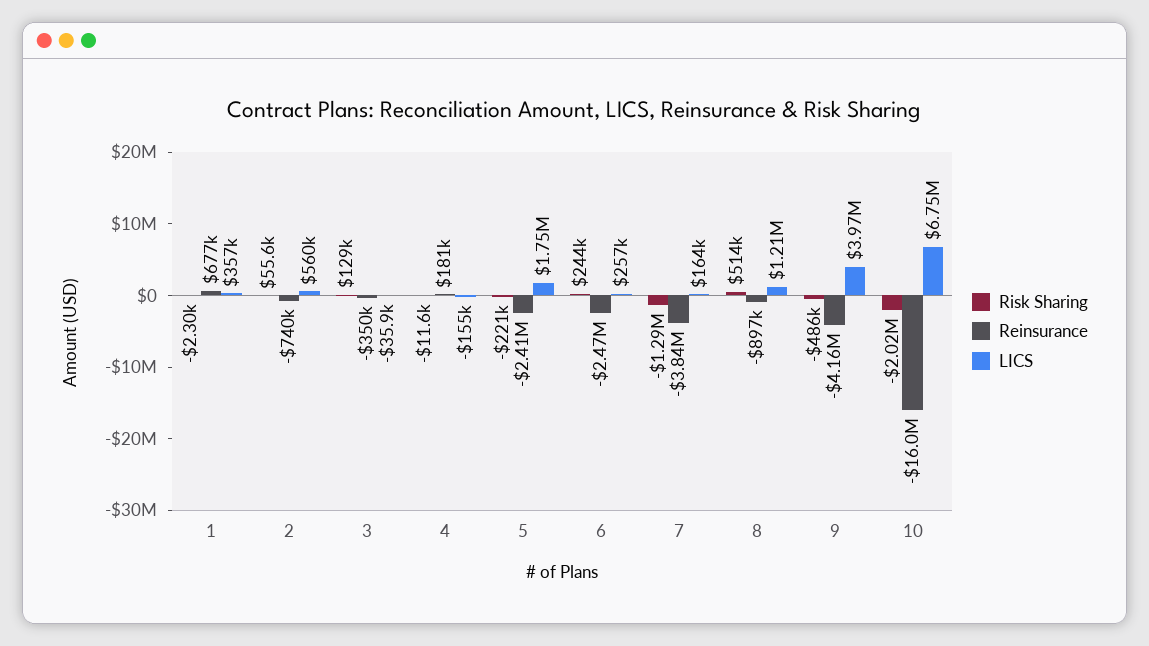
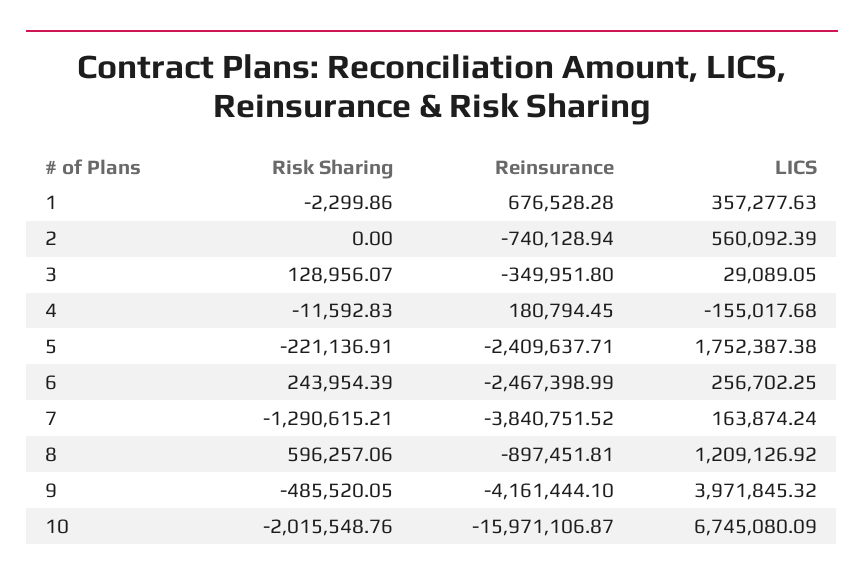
Risk Sharing, 2: 55600 -> 0
LICS, 3: -35900 -> 29089.05
Risk Sharing, 8: 514000 -> 596257.06

